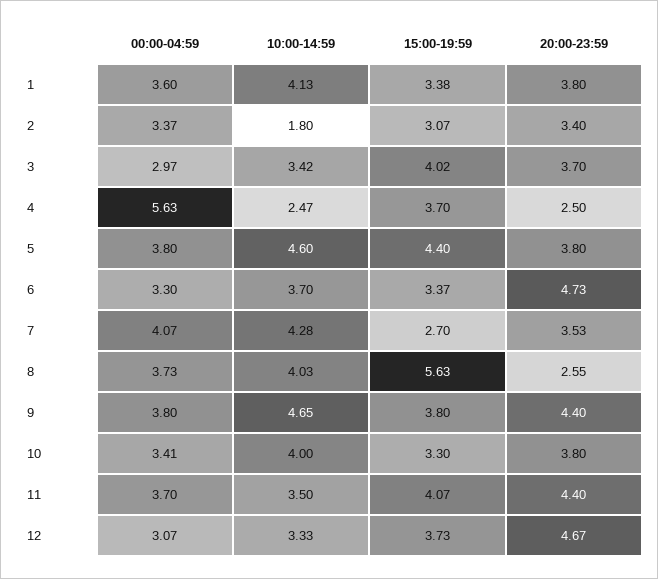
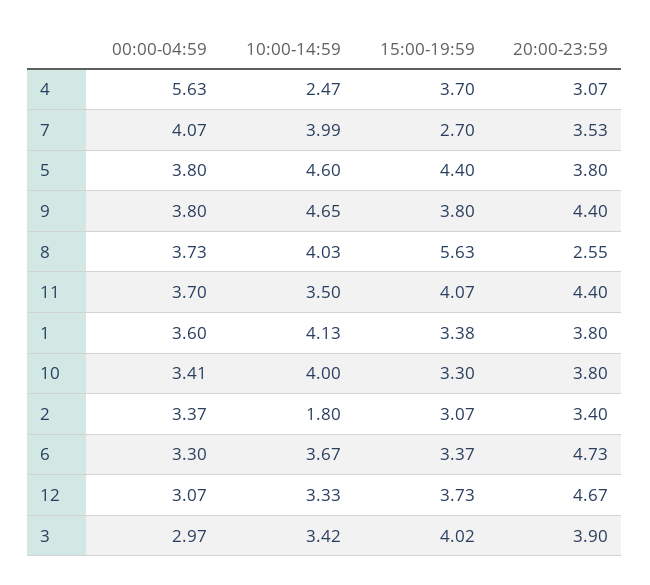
20:00-23:59, 3: 3.7 -> 3.9
20:00-23:59, 4: 2.5 -> 3.07
10:00-14:59, 6: 3.7 -> 3.67
10:00-14:59, 7: 4.28 -> 3.99

